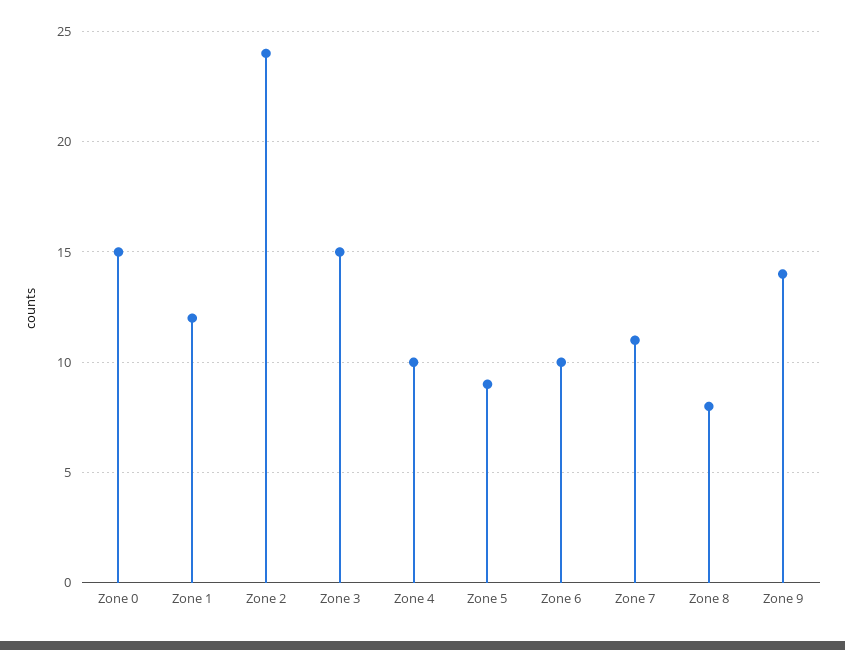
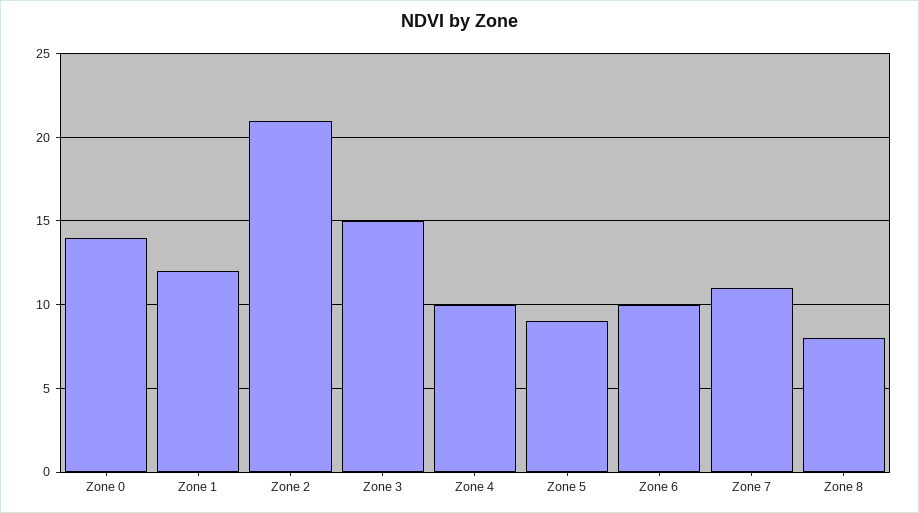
Zone 0: 15 -> 14
Zone 2: 24 -> 21
Zone 9: 14 -> none

